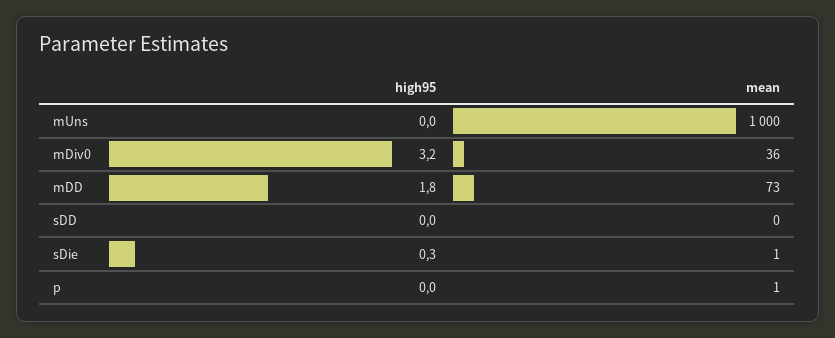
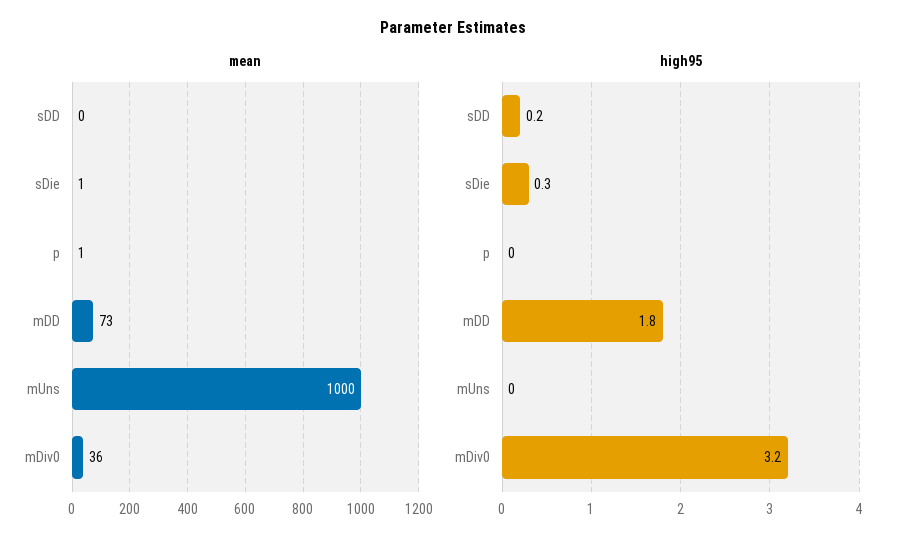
high95, sDD: 0 -> 0.2

